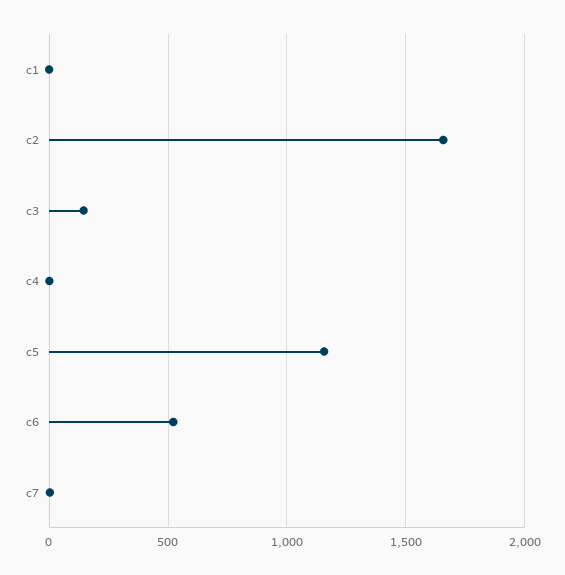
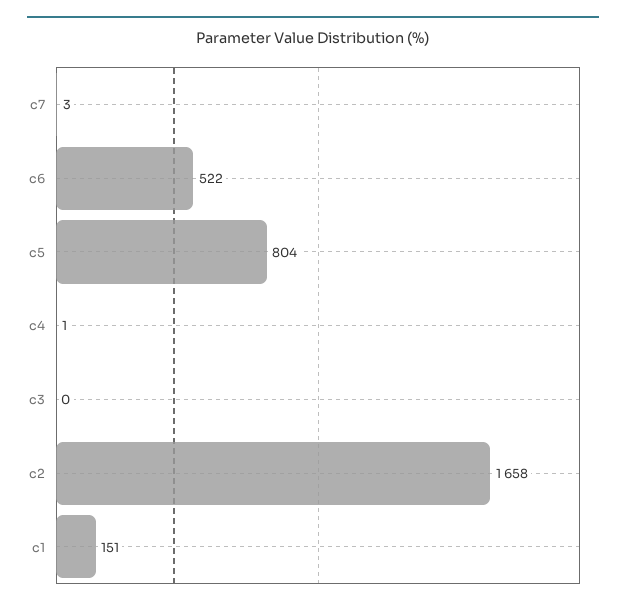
c1: 0 -> 151
c3: 150 -> 0
c5: 1150 -> 804

